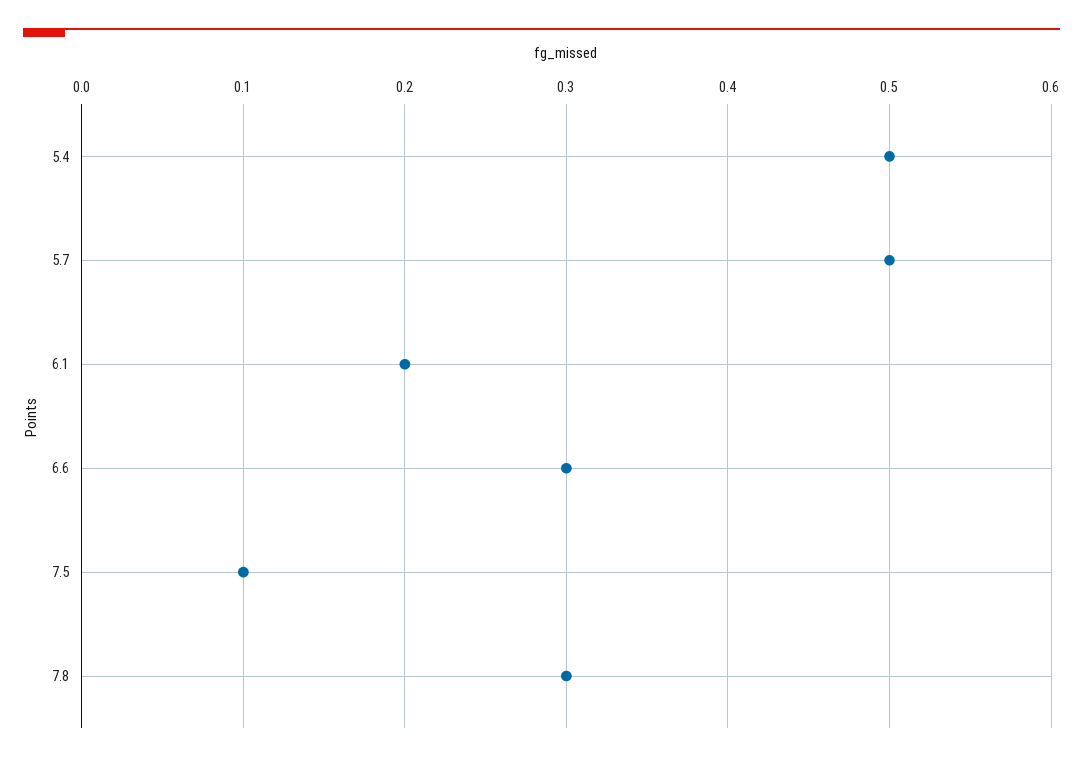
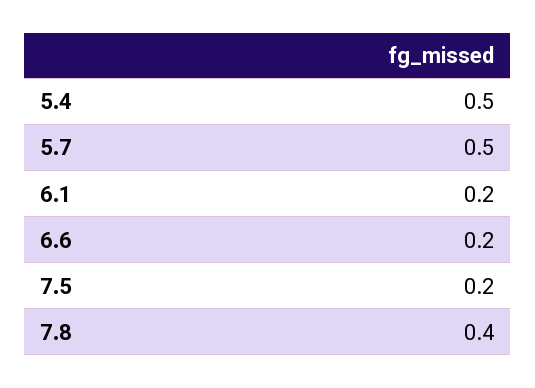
6.6: 0.3 -> 0.2
7.5: 0.1 -> 0.2
7.8: 0.3 -> 0.4

